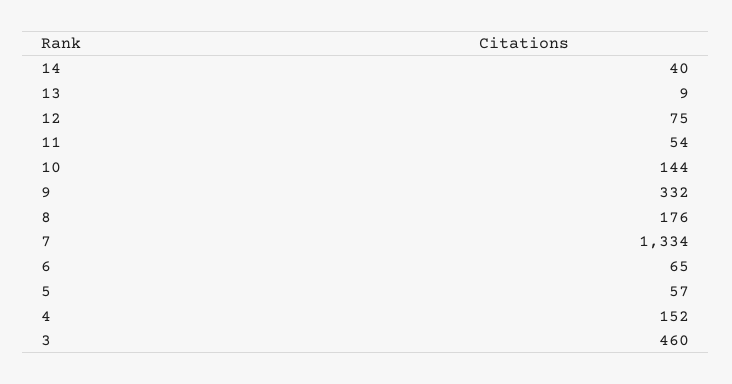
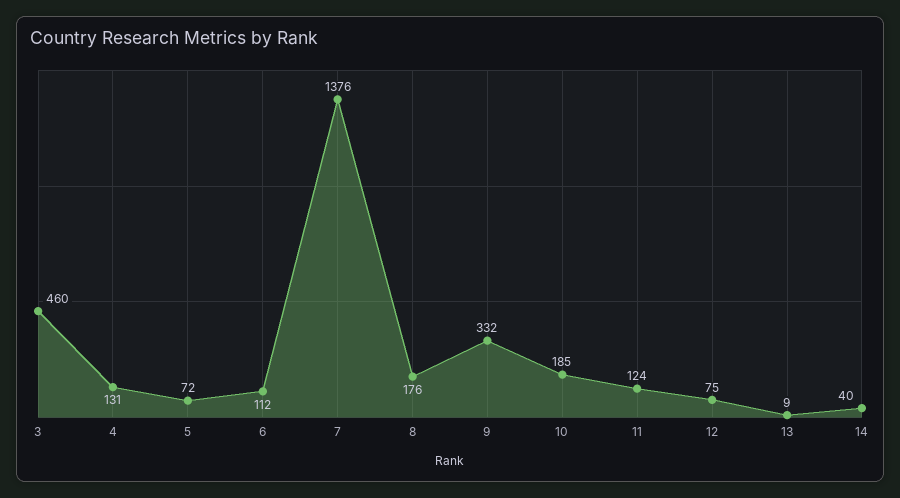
11: 54 -> 124
10: 144 -> 185
7: 1334 -> 1376
6: 65 -> 112
5: 57 -> 72
4: 152 -> 131

